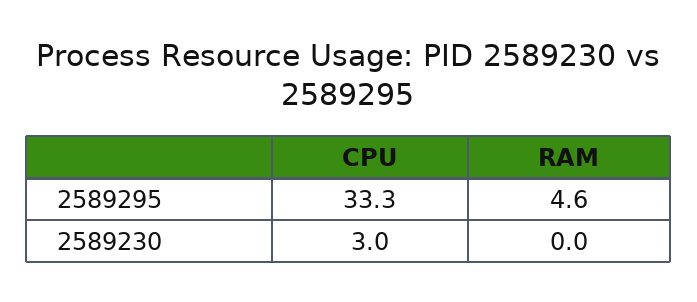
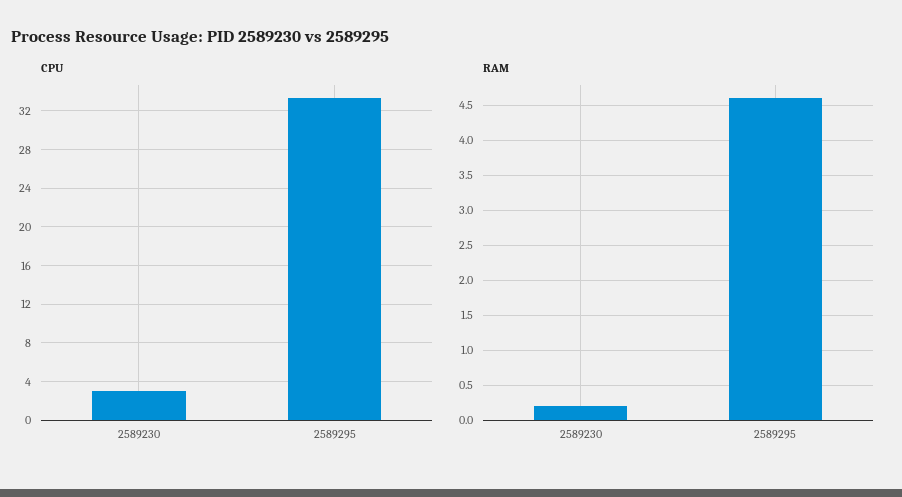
RAM, 2589230: 0 -> 0.2

